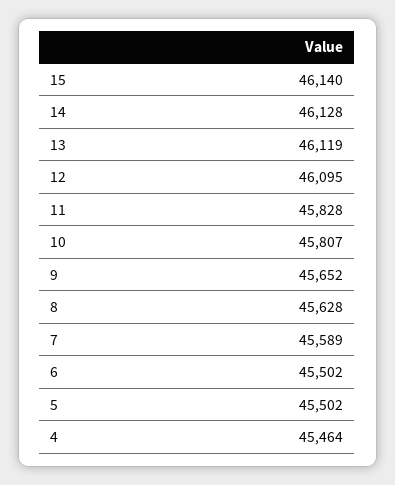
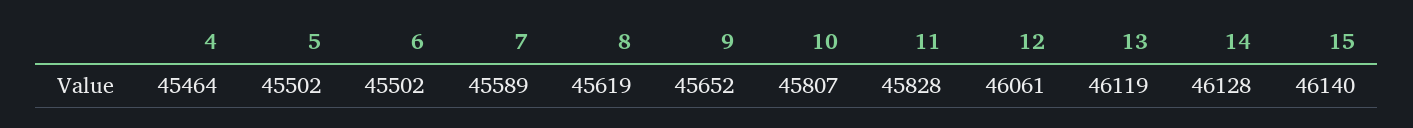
12: 46095 -> 46061
8: 45628 -> 45619

